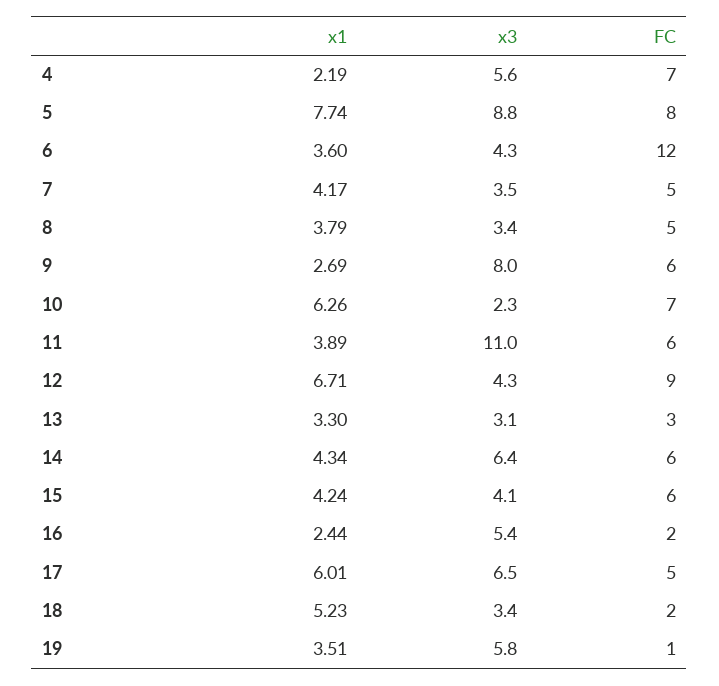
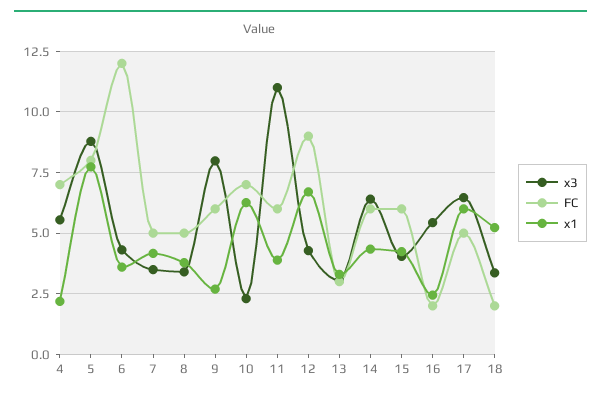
x1, 19: 3.51 -> none
x3, 19: 5.8 -> none
FC, 19: 1 -> none

